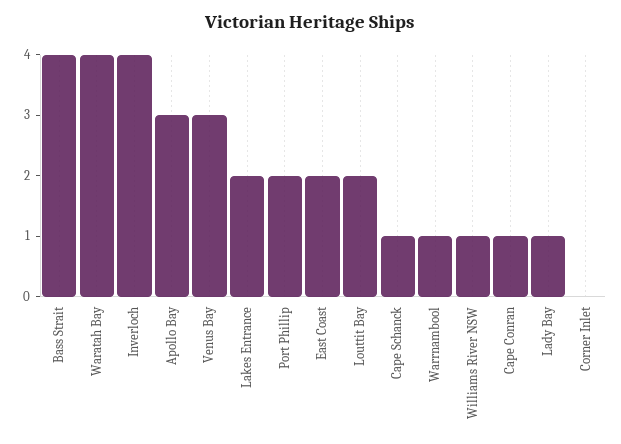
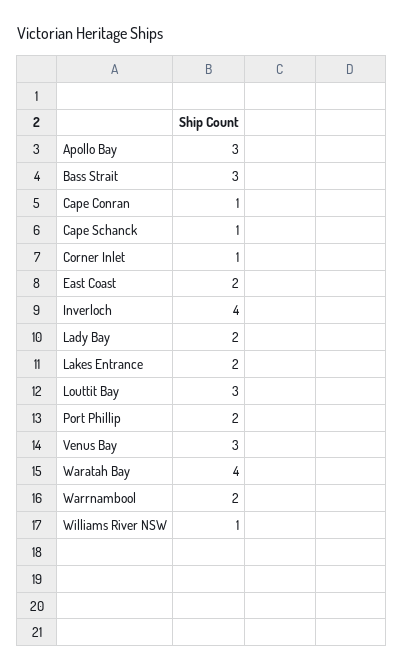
Bass Strait: 4 -> 3
Louttit Bay: 2 -> 3
Warrnambool: 1 -> 2
Lady Bay: 1 -> 2
Corner Inlet: 0 -> 1

